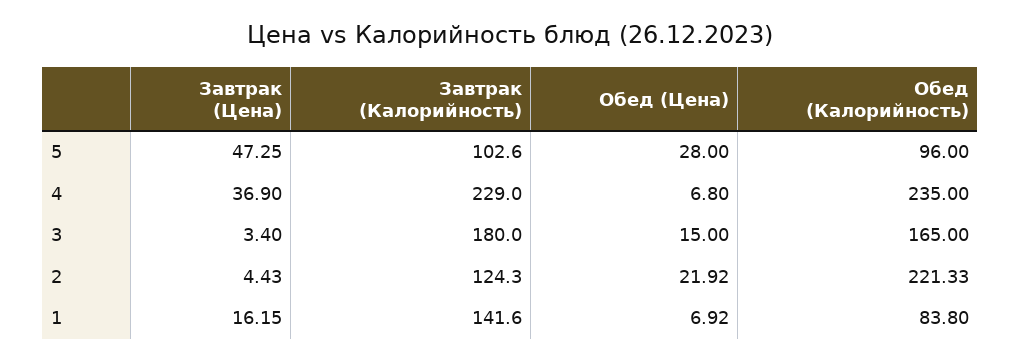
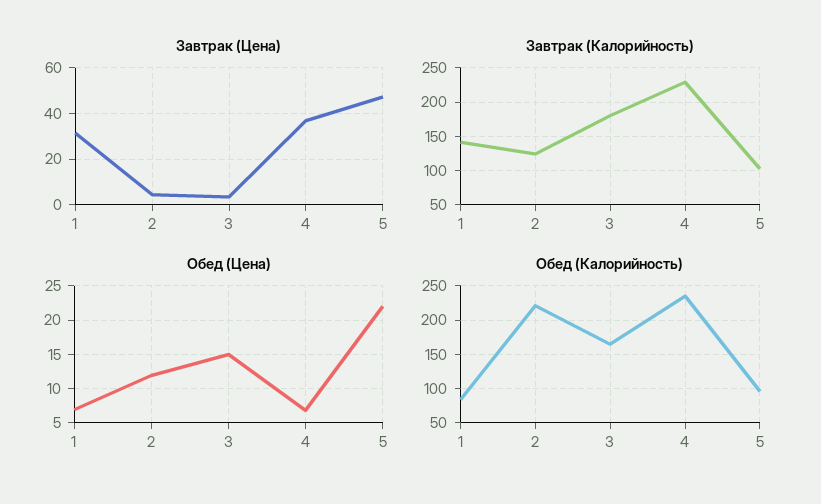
Обед (Цена), 5: 28 -> 22
Обед (Цена), 2: 21.92 -> 12
Завтрак (Цена), 1: 16.15 -> 30

